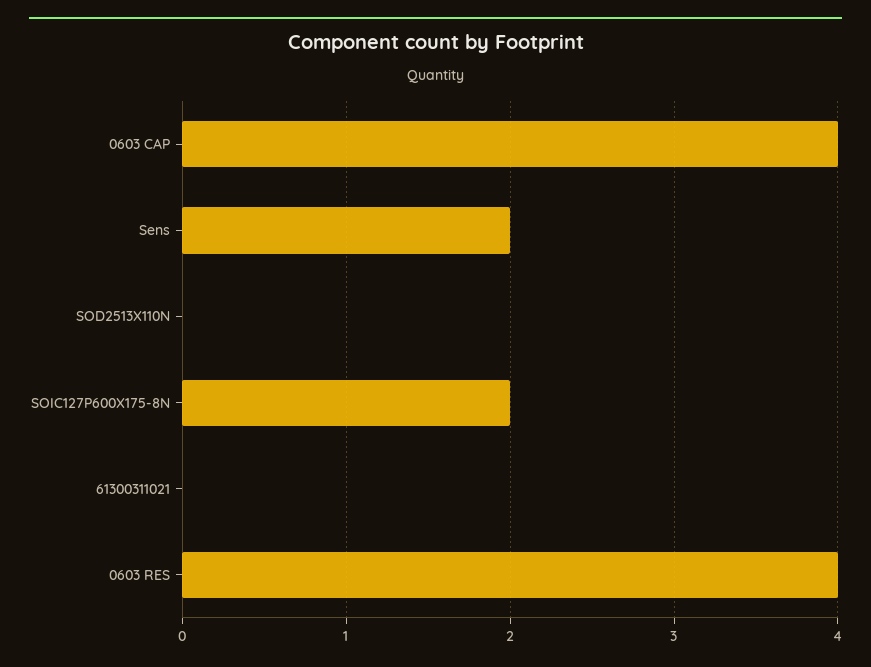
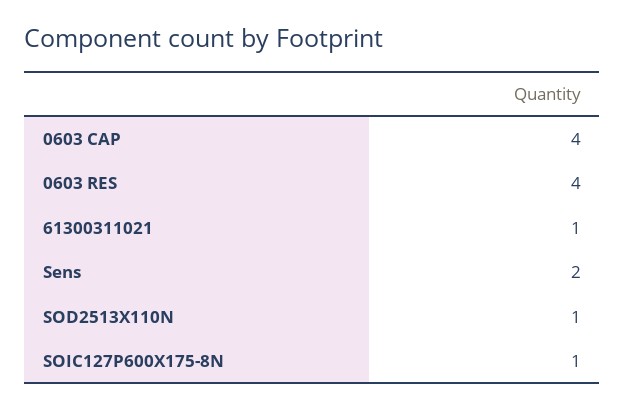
SOD2513X110N: 0 -> 1
SOIC127P600X175-8N: 2 -> 1
61300311021: 0 -> 1

